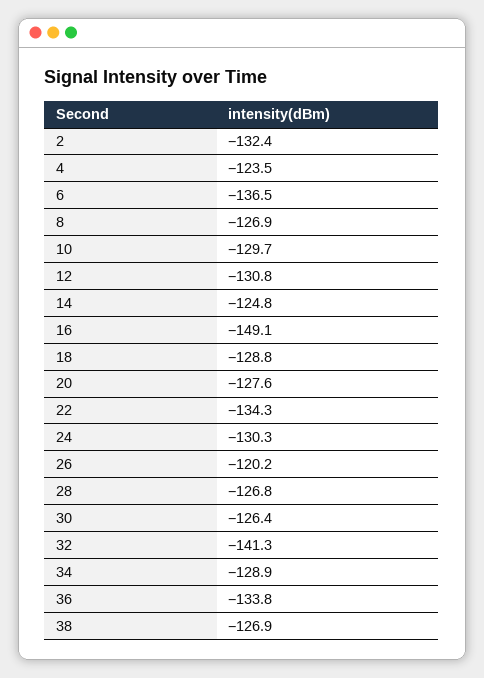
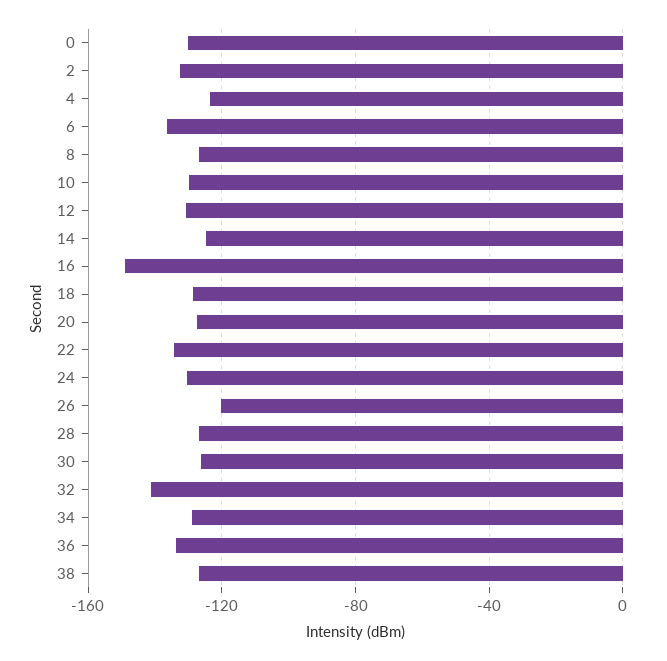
0: none -> -130

